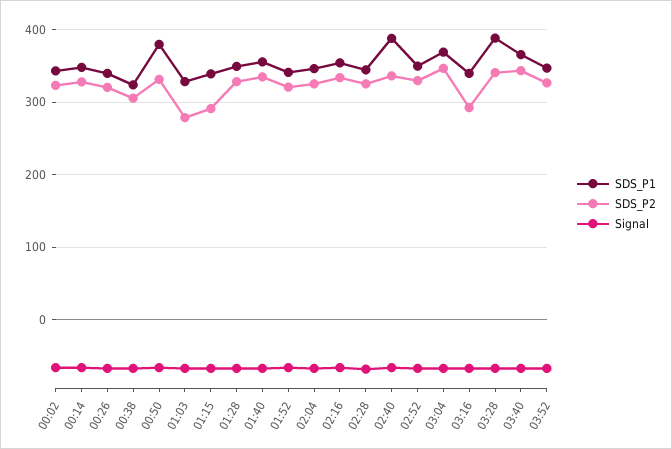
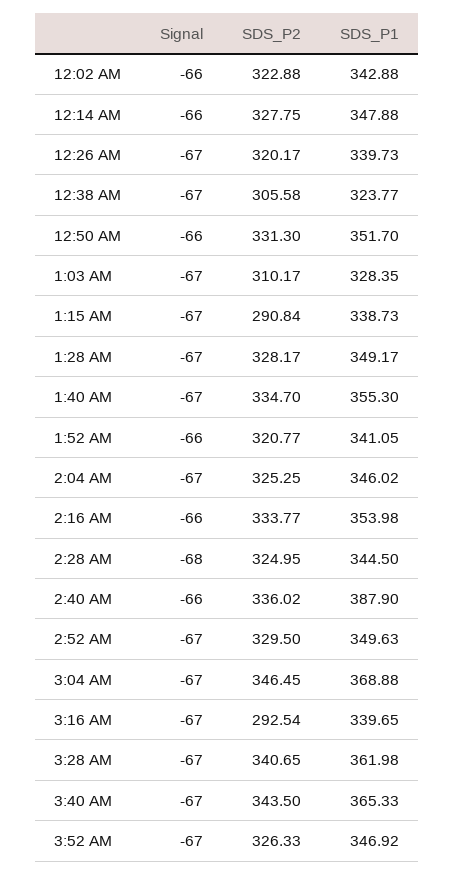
SDS_P1, 00:50: 380 -> 351.7
SDS_P2, 01:03: 280 -> 310.17
SDS_P1, 03:28: 390 -> 361.98

